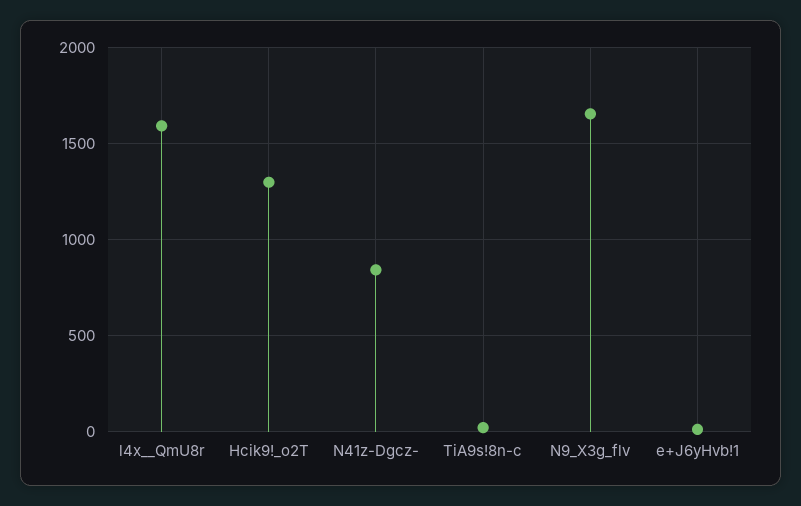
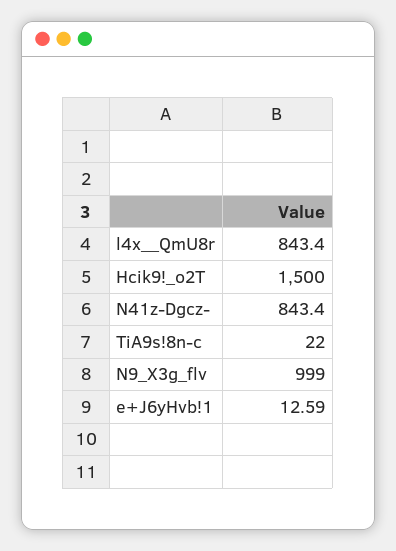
l4x__QmU8r: 1600 -> 843.4
Hcik9!_o2T: 1300 -> 1500
N9_X3g_flv: 1650 -> 999

